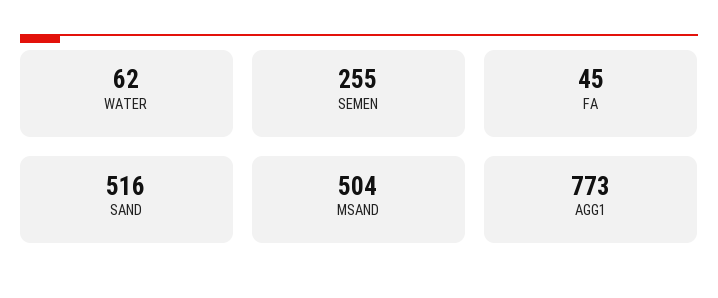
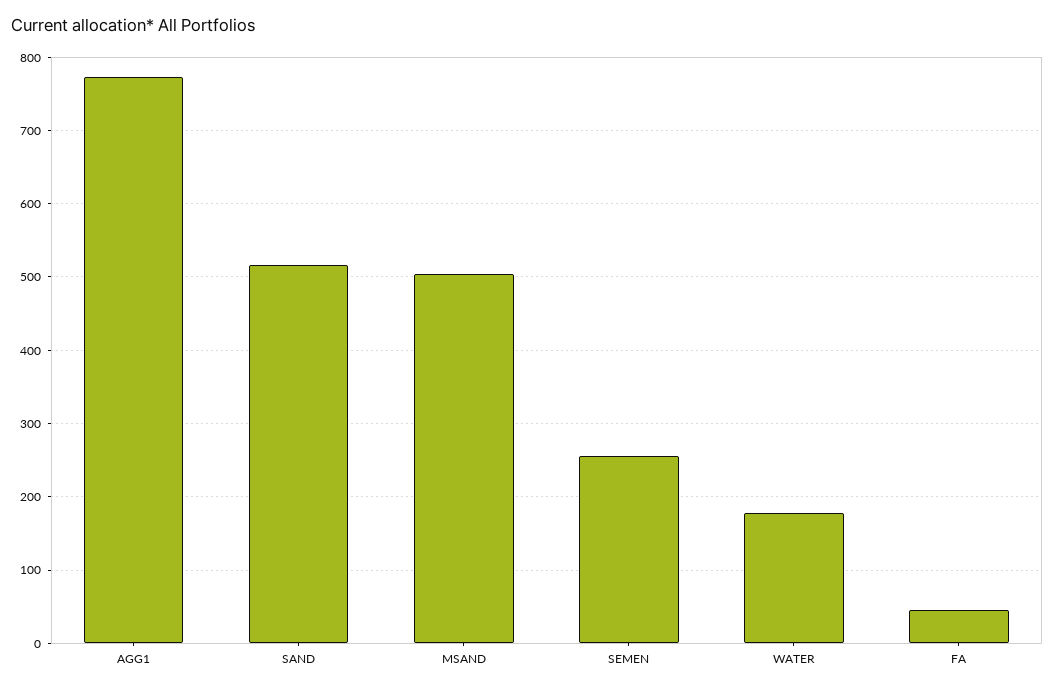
WATER: 62 -> 180

